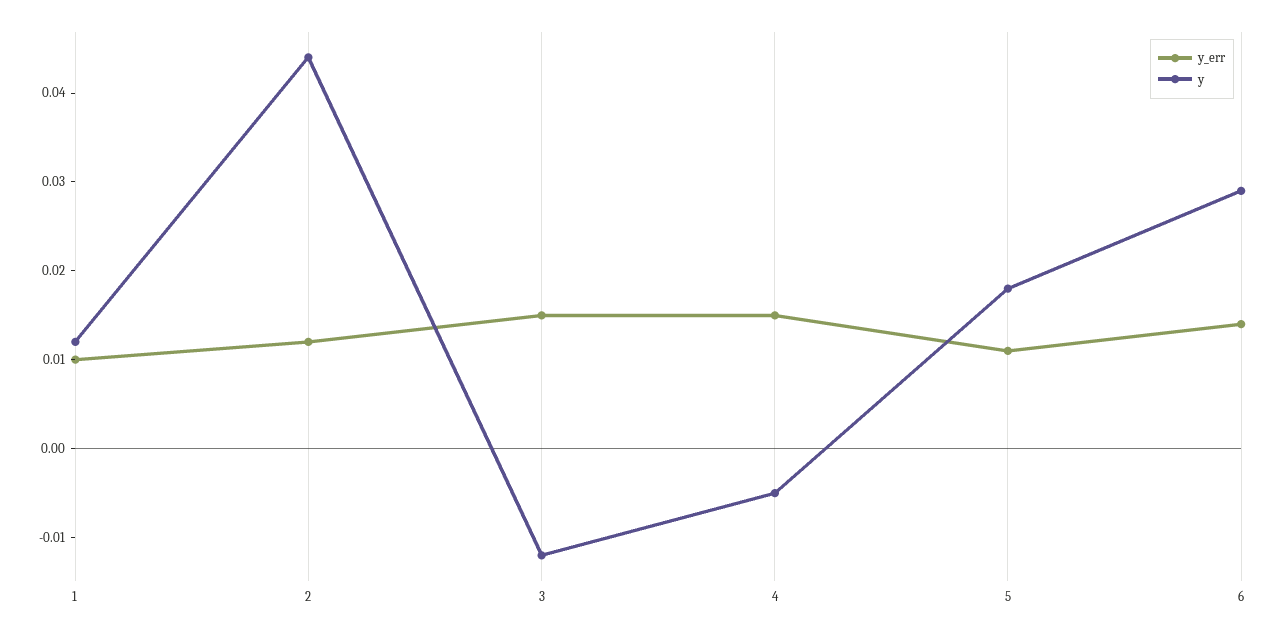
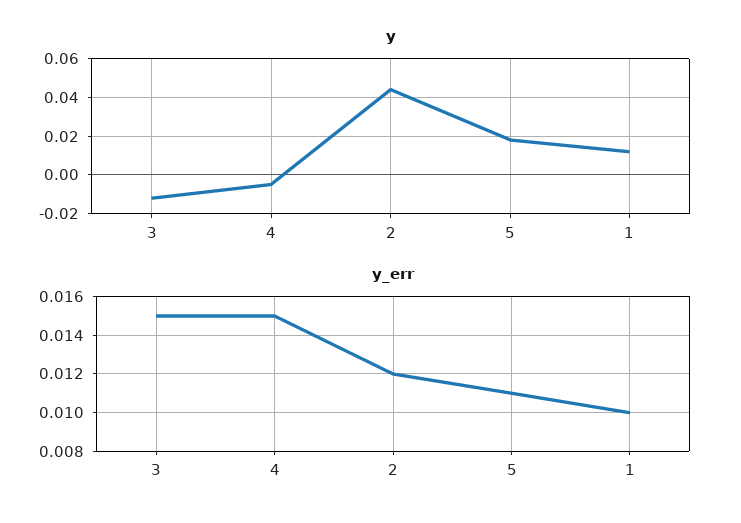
y_err, 6: 0.014 -> none
y, 6: 0.029 -> none

